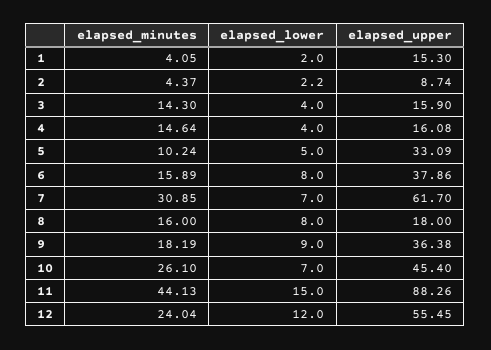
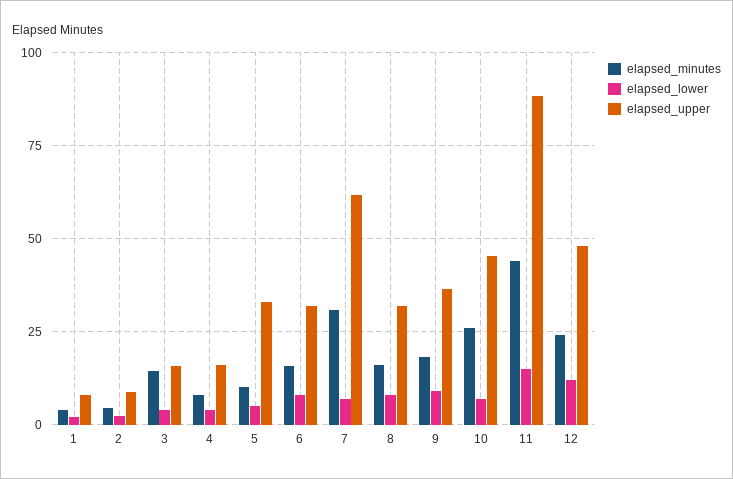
elapsed_upper, 1: 15.3 -> 7.5
elapsed_minutes, 4: 14.64 -> 7.5
elapsed_upper, 6: 37.86 -> 32.5
elapsed_upper, 8: 18 -> 32.5
elapsed_upper, 12: 55.45 -> 47.5

